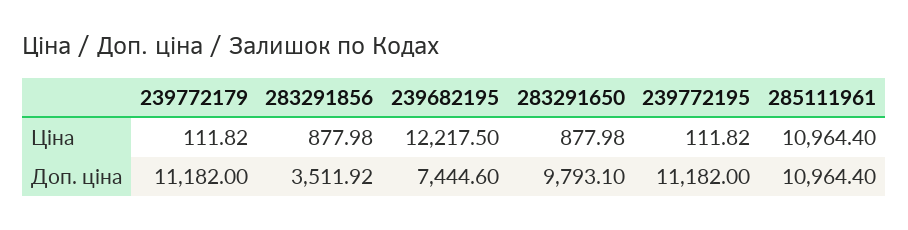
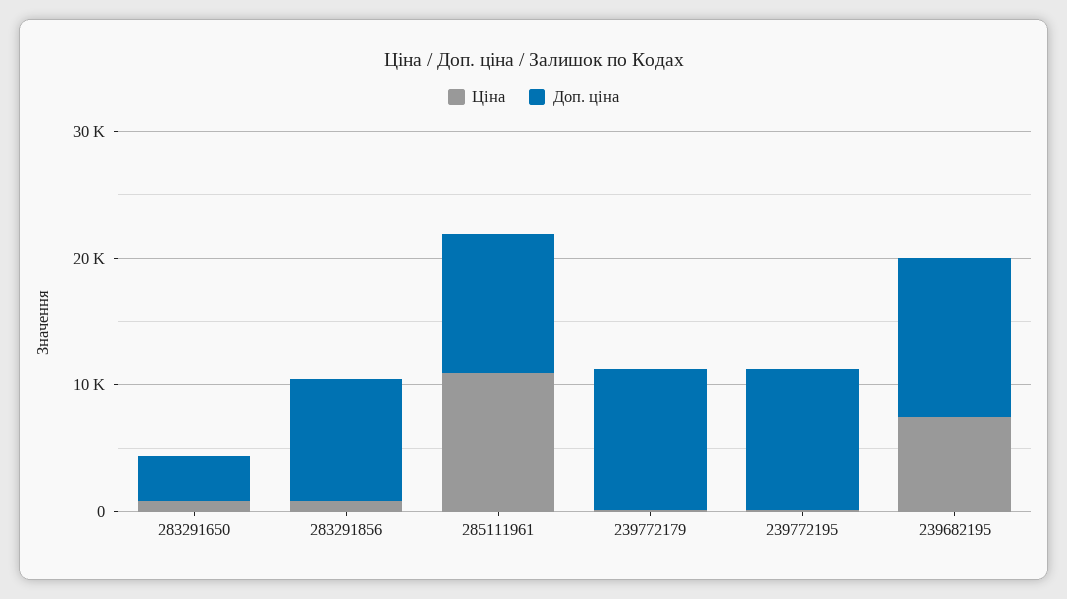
Ціна, 239682195: 12217.5 -> 8000
Доп. ціна, 283291856: 3511.92 -> 10000
Доп. ціна, 239682195: 7444.6 -> 12000
Доп. ціна, 283291650: 9793.1 -> 4000

